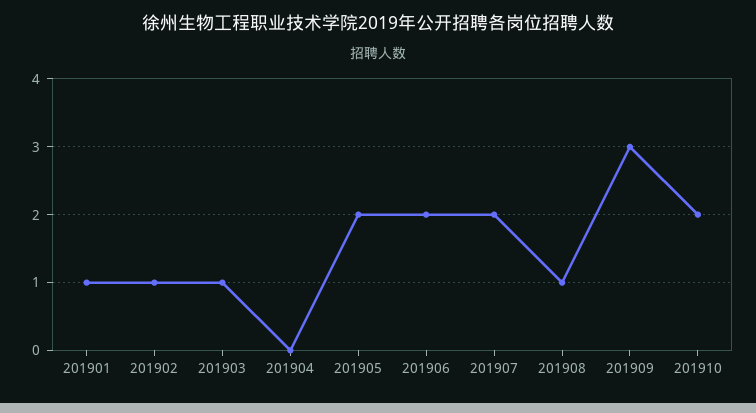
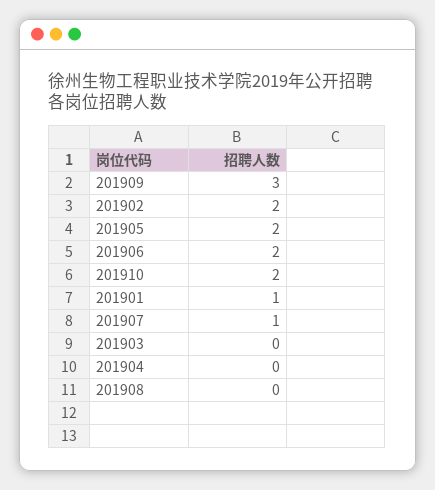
201902: 1 -> 2
201903: 1 -> 0
201907: 2 -> 1
201908: 1 -> 0

